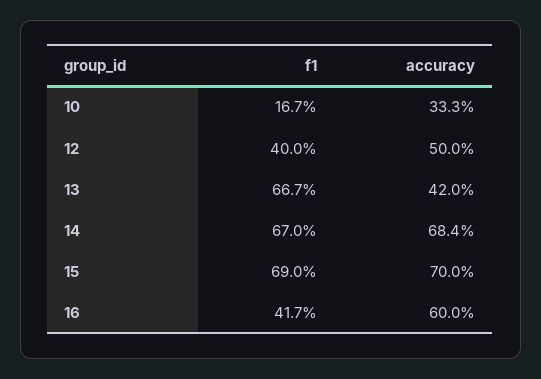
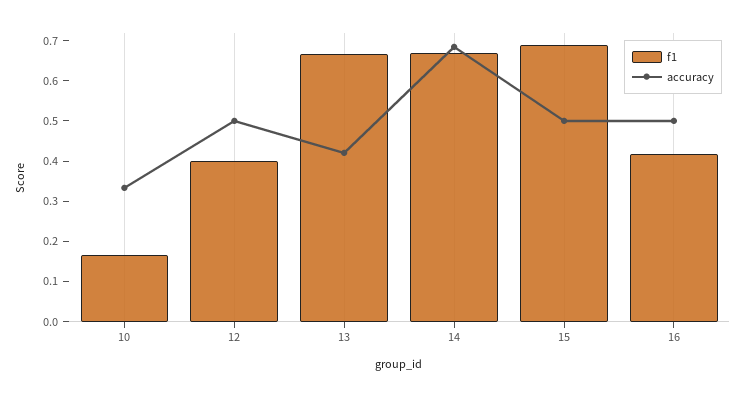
accuracy, 15: 0.7 -> 0.5
accuracy, 16: 0.6 -> 0.5

